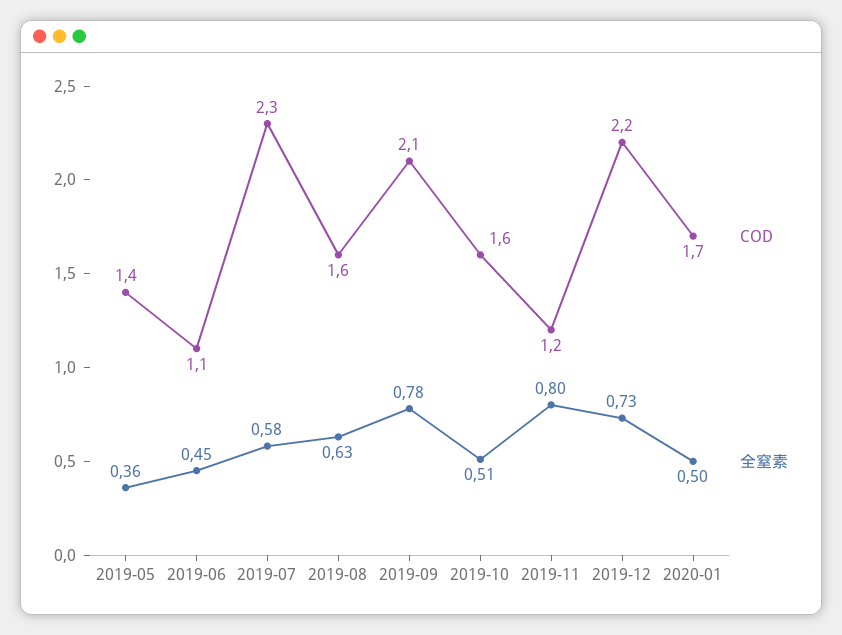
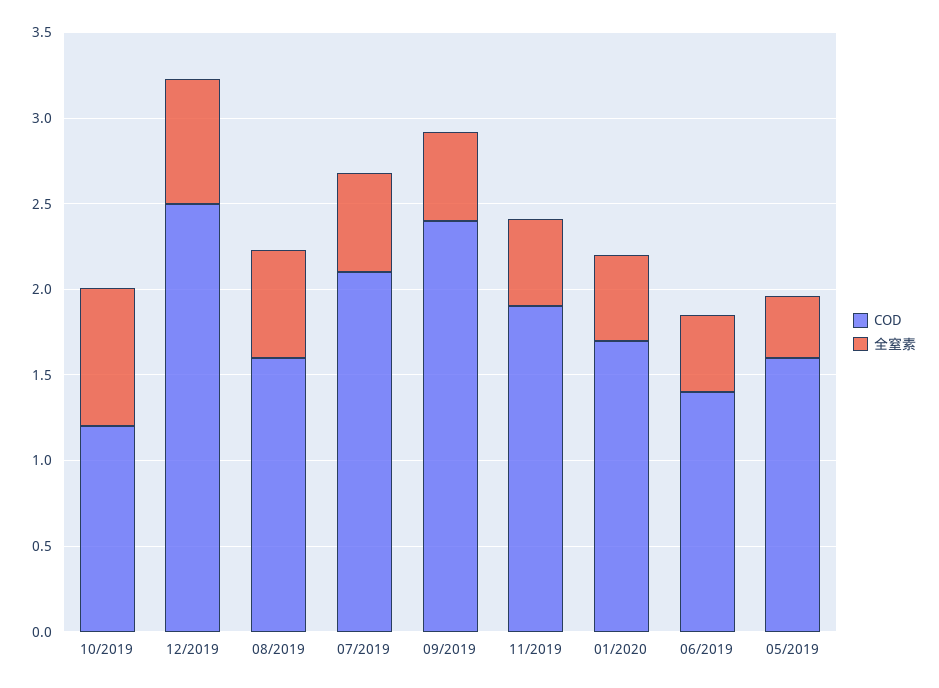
COD, 2019-05: 1.4 -> 1.6
COD, 2019-06: 1.1 -> 1.4
COD, 2019-07: 2.3 -> 2.1
COD, 2019-09: 2.1 -> 2.4
全窒素, 2019-09: 0.78 -> 0.5
COD, 2019-10: 1.6 -> 1.2
全窒素, 2019-10: 0.51 -> 0.8
COD, 2019-11: 1.2 -> 1.9
全窒素, 2019-11: 0.8 -> 0.5
COD, 2019-12: 2.2 -> 2.5

